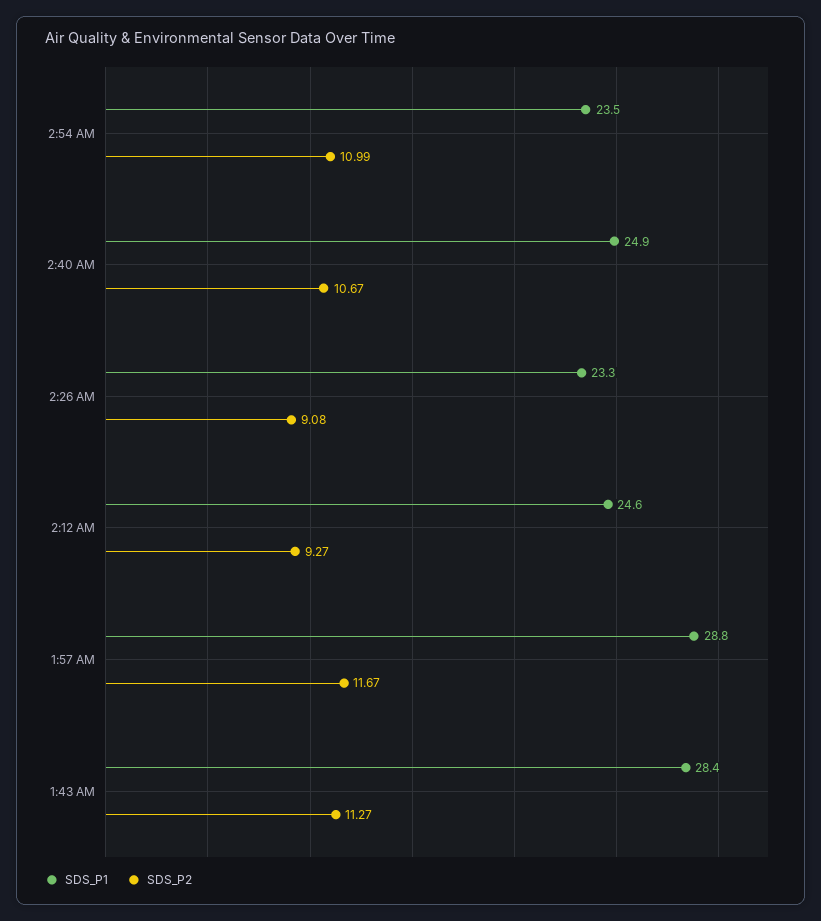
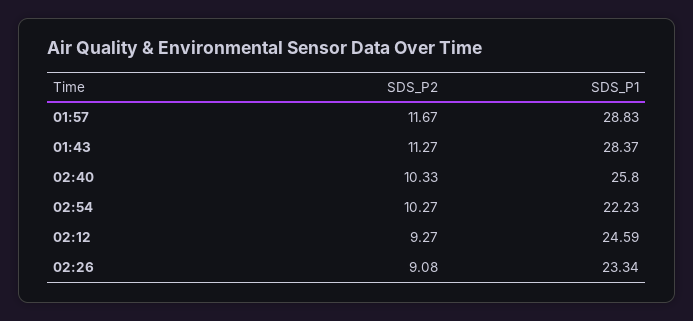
SDS_P1, 2:54 AM: 23.5 -> 22.23
SDS_P2, 2:54 AM: 10.99 -> 10.27
SDS_P1, 2:40 AM: 24.9 -> 25.8
SDS_P2, 2:40 AM: 10.67 -> 10.33

